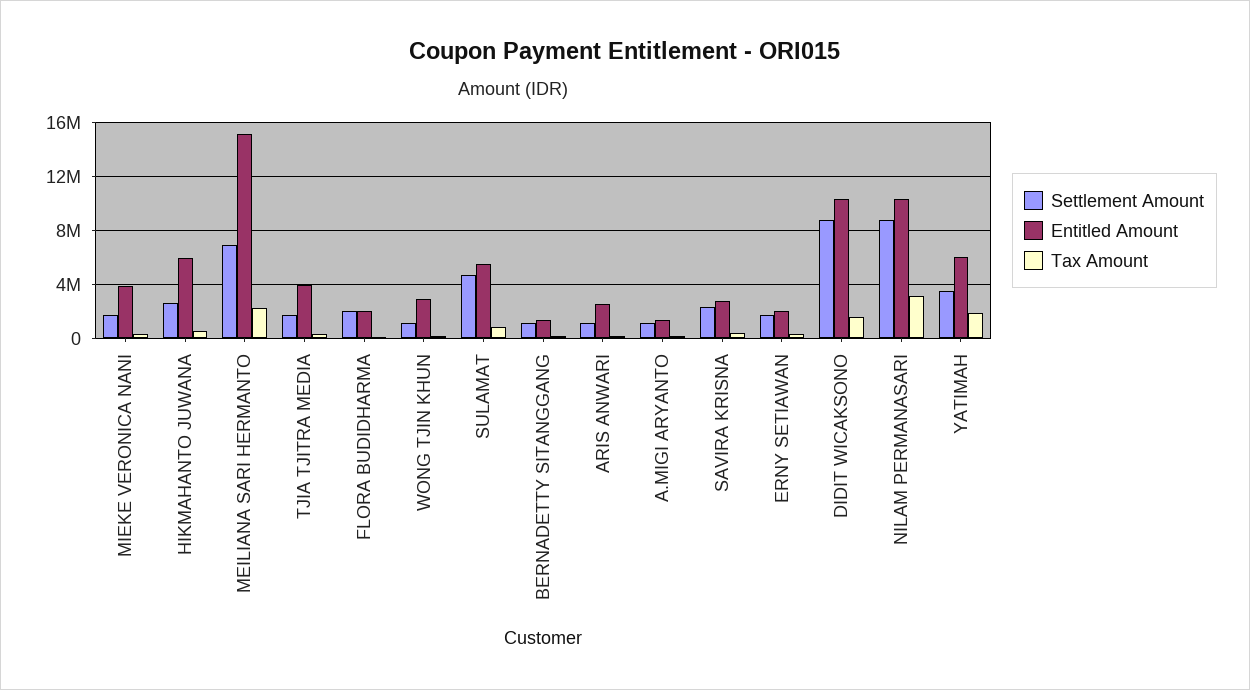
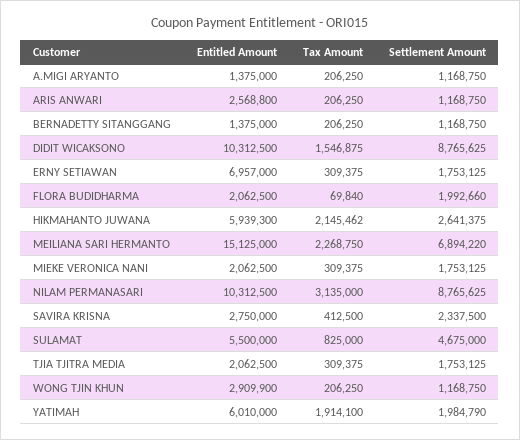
Entitled Amount, MIEKE VERONICA NANI: 4000000 -> 2062500
Tax Amount, HIKMAHANTO JUWANA: 500000 -> 2145462
Entitled Amount, TJIA TJITRA MEDIA: 4000000 -> 2062500
Entitled Amount, ERNY SETIAWAN: 2000000 -> 6957000
Settlement Amount, YATIMAH: 3500000 -> 1984790

